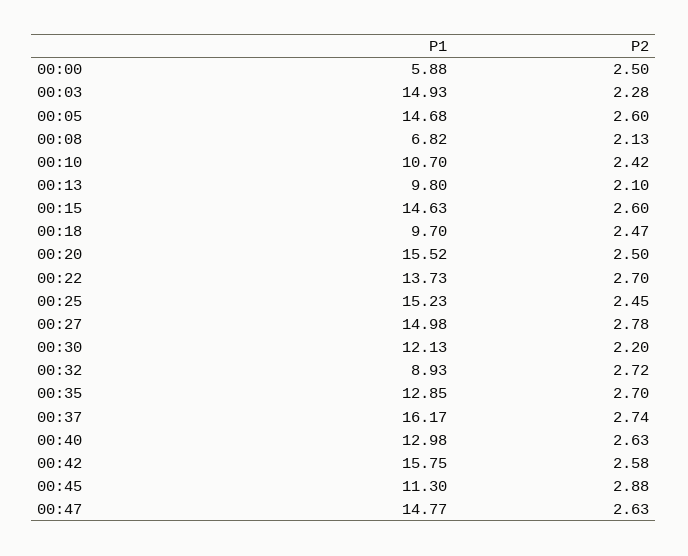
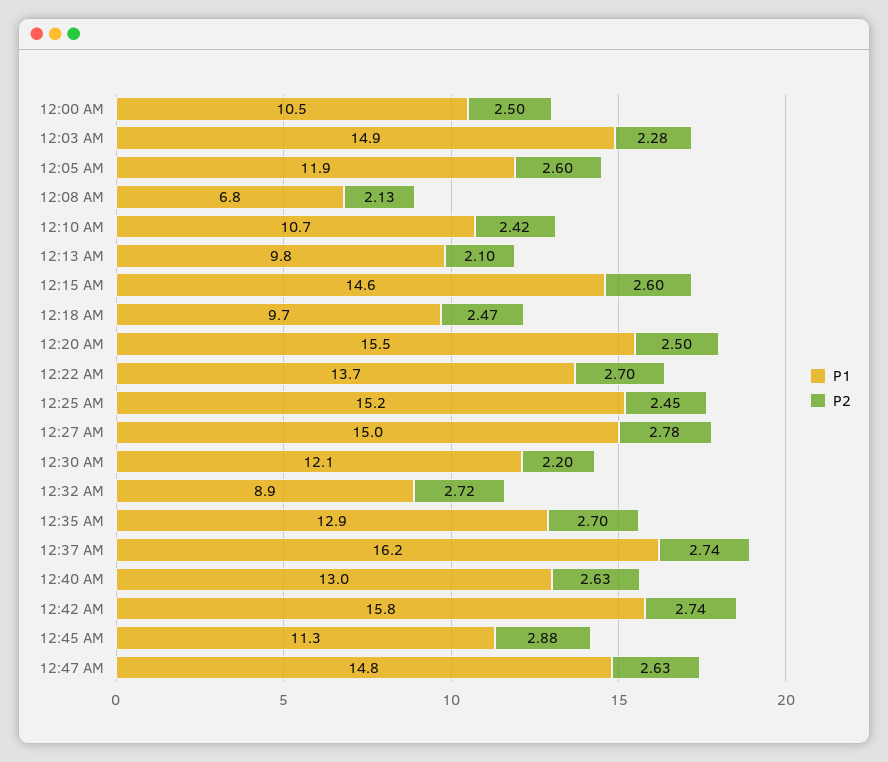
P1, 00:00: 5.88 -> 10.5
P1, 00:05: 14.68 -> 11.9
P2, 00:42: 2.58 -> 2.74

